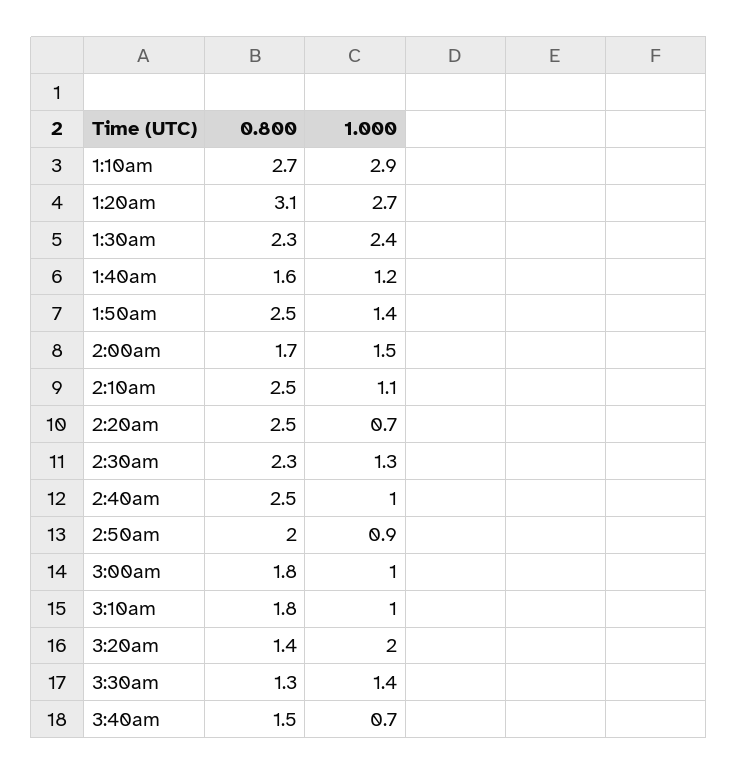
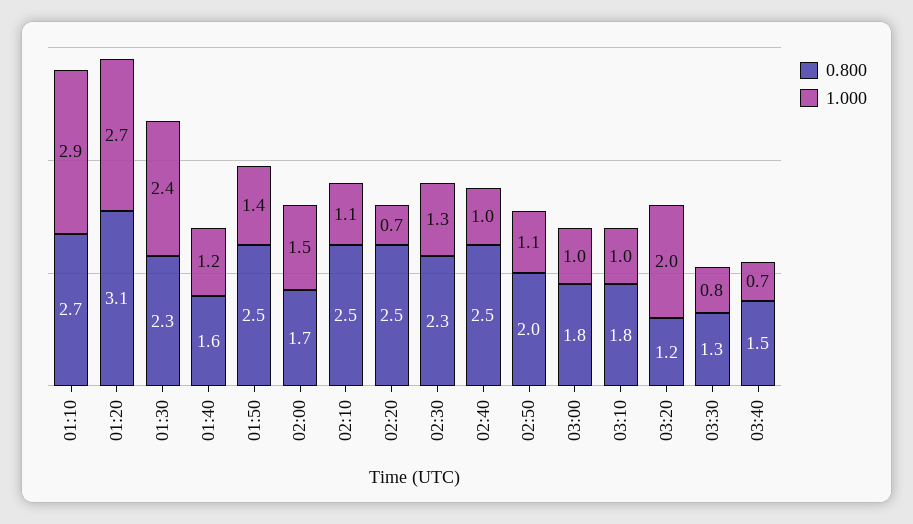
1.000, 2:50am: 0.9 -> 1.1
0.800, 3:20am: 1.4 -> 1.2
1.000, 3:30am: 1.4 -> 0.8

